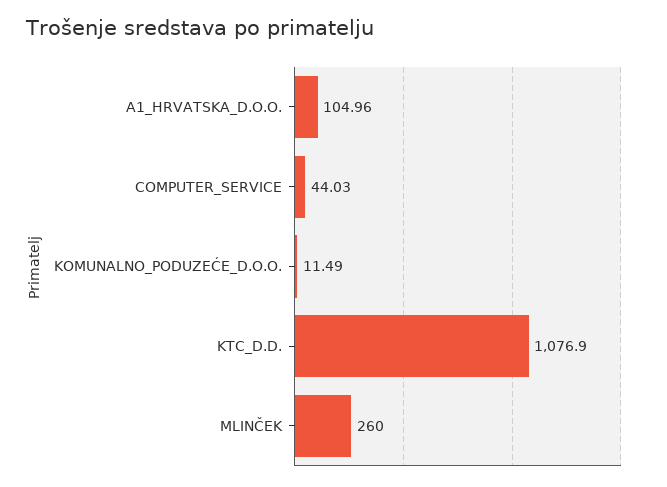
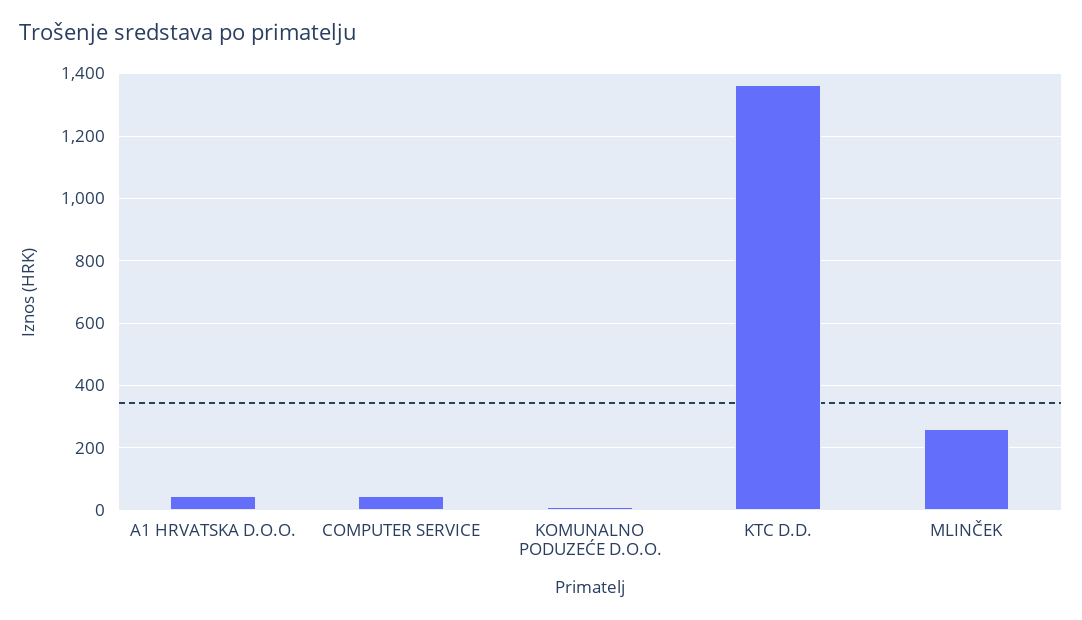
A1_HRVATSKA_D.O.O.: 104.96 -> 40
KTC_D.D.: 1076.9 -> 1360

